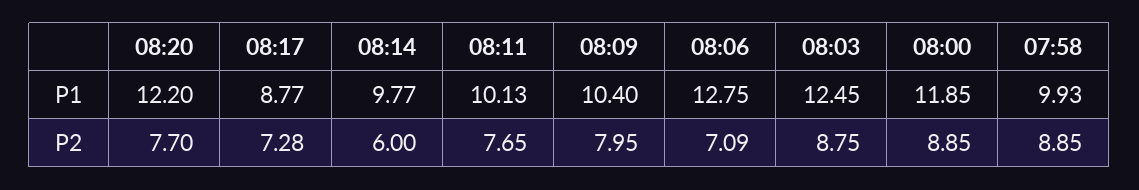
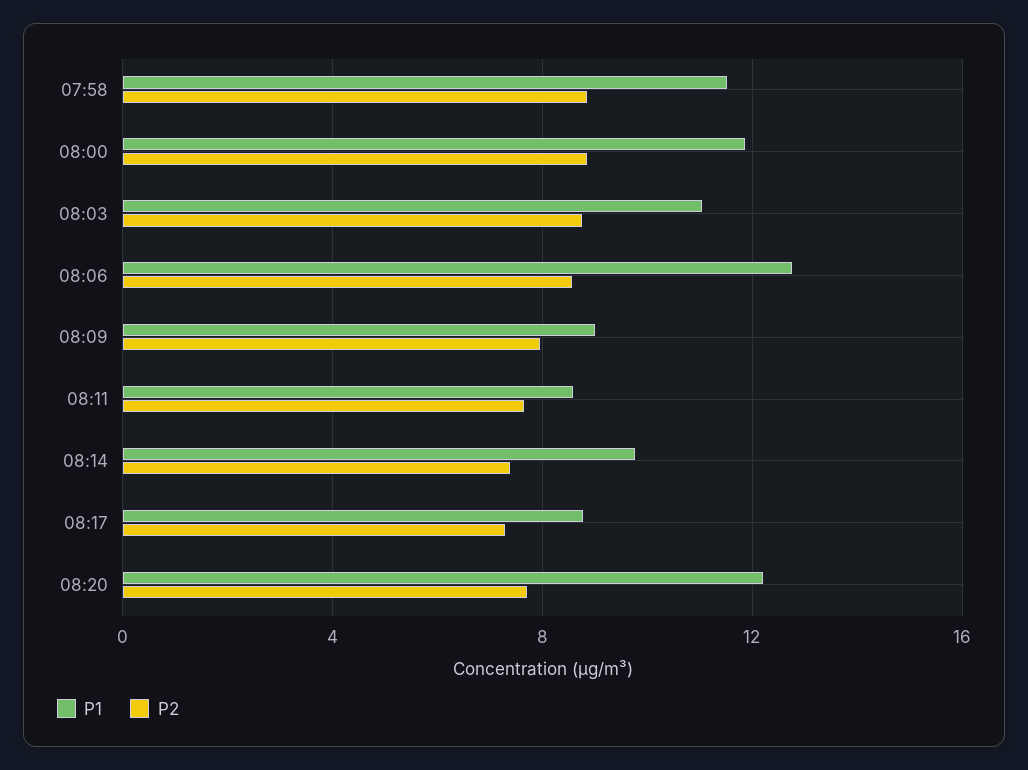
P1, 08:11: 10.13 -> 8.5
P1, 08:09: 10.4 -> 9
P1, 08:03: 12.45 -> 11
P1, 07:58: 9.93 -> 11.5
P2, 08:14: 6 -> 7.5
P2, 08:06: 7.09 -> 8.5

